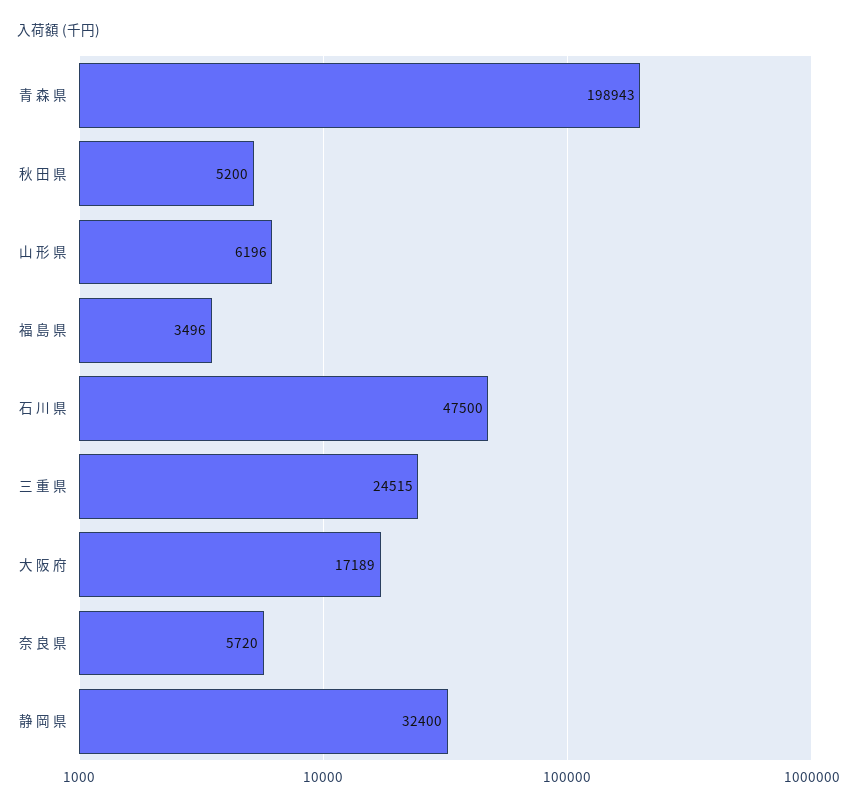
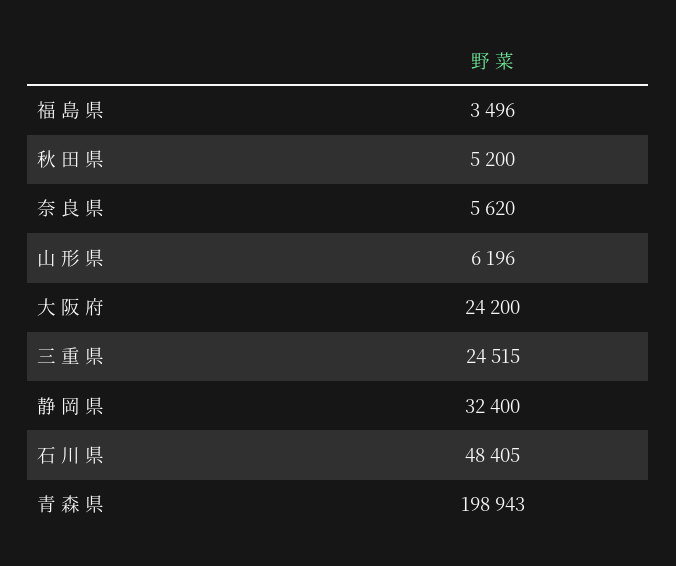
石 川 県: 47500 -> 48405
大 阪 府: 17189 -> 24200
奈 良 県: 5720 -> 5620

